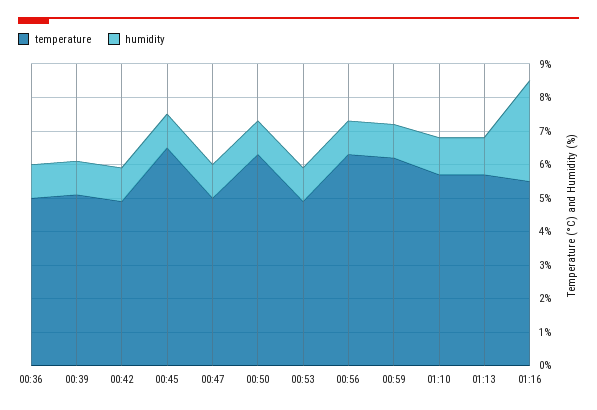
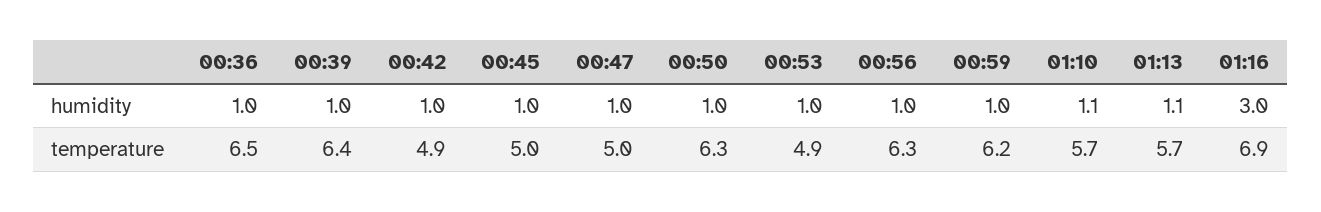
temperature, 00:36: 5 -> 6.5
temperature, 00:39: 5 -> 6.4
temperature, 00:45: 6.5 -> 5
temperature, 01:16: 5.5 -> 6.9

